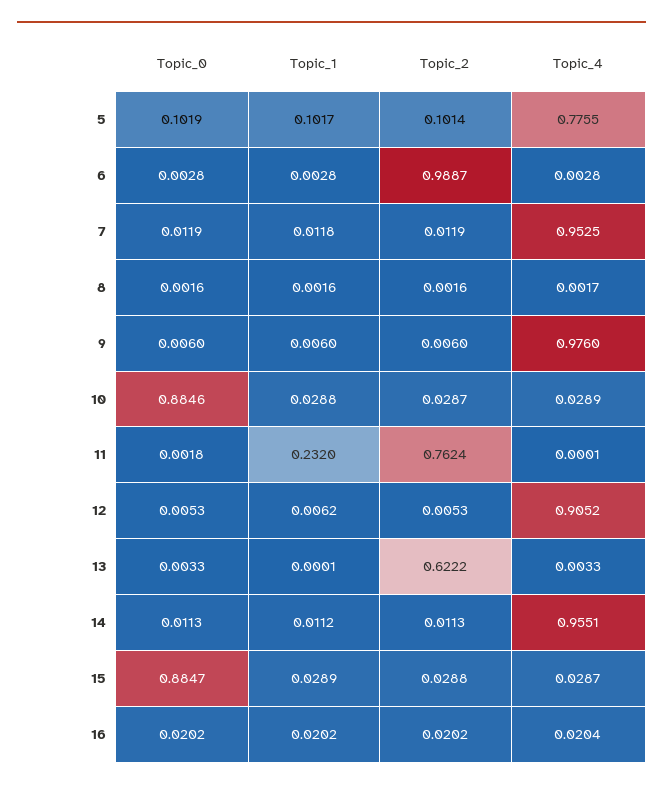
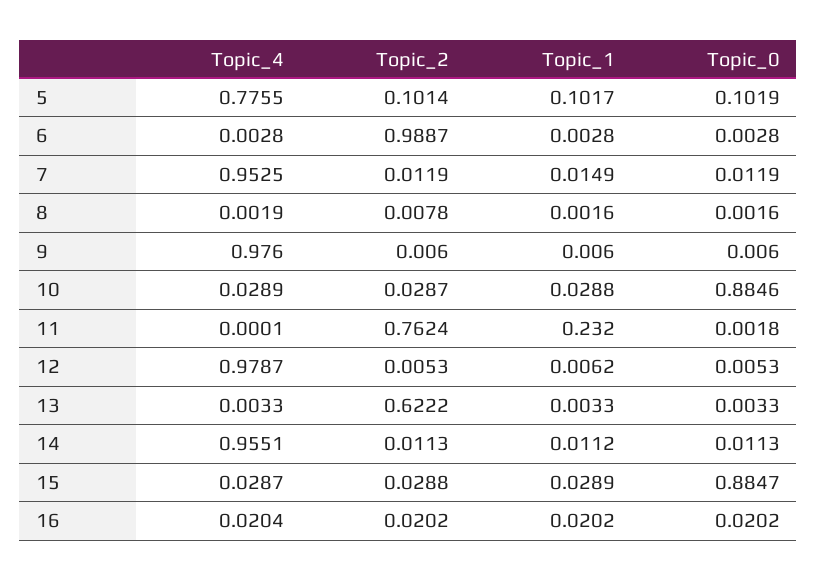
Topic_1, 7: 0.0118 -> 0.0149
Topic_2, 8: 0.0016 -> 0.0078
Topic_4, 8: 0.0017 -> 0.0019
Topic_4, 12: 0.9052 -> 0.9787
Topic_1, 13: 0.0001 -> 0.0033

